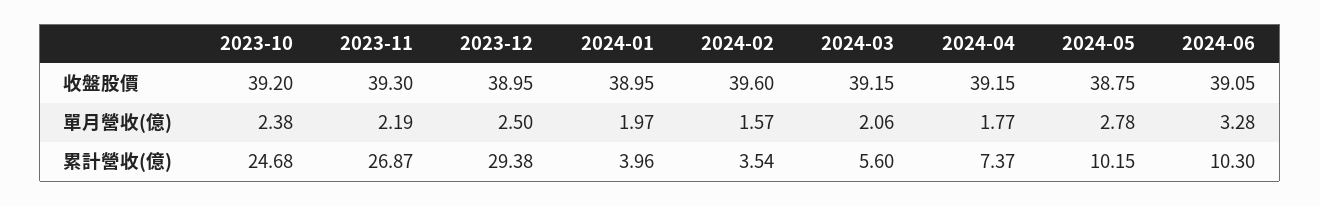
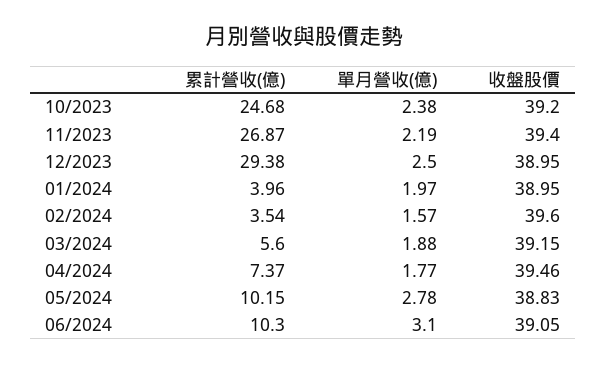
2023-11, 收盤股價: 39.3 -> 39.4
2024-04, 收盤股價: 39.15 -> 39.46
2024-05, 收盤股價: 38.75 -> 38.83
2024-03, 單月營收(億): 2.06 -> 1.88
2024-06, 單月營收(億): 3.28 -> 3.1

